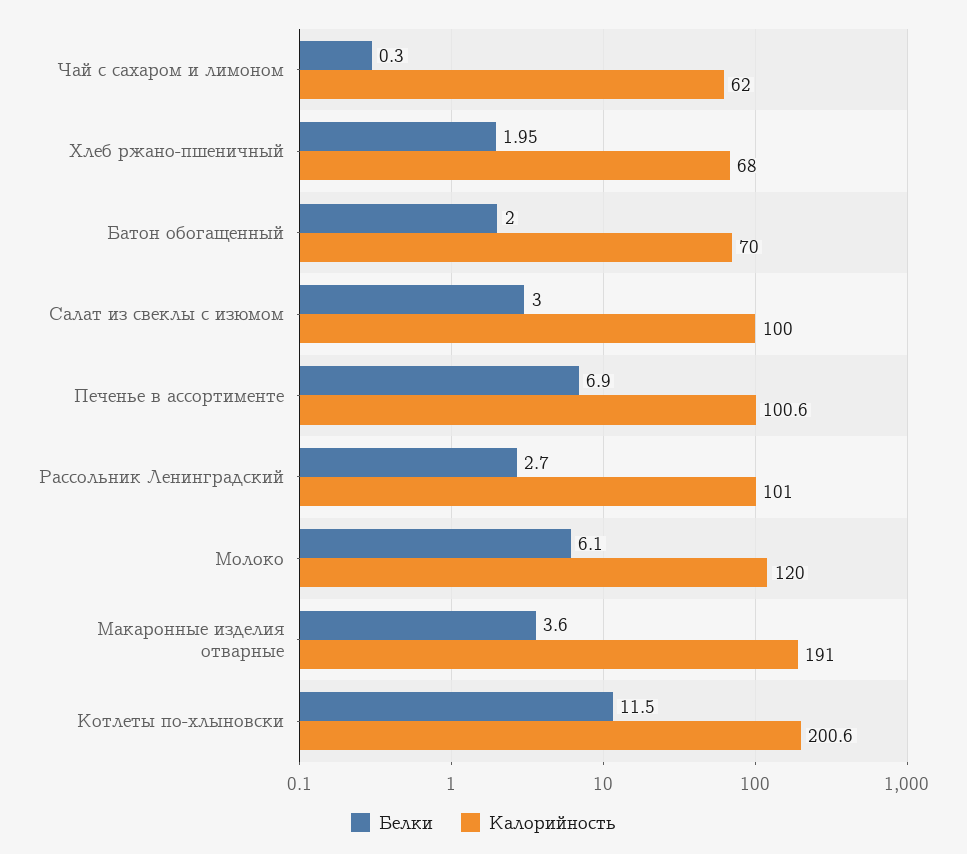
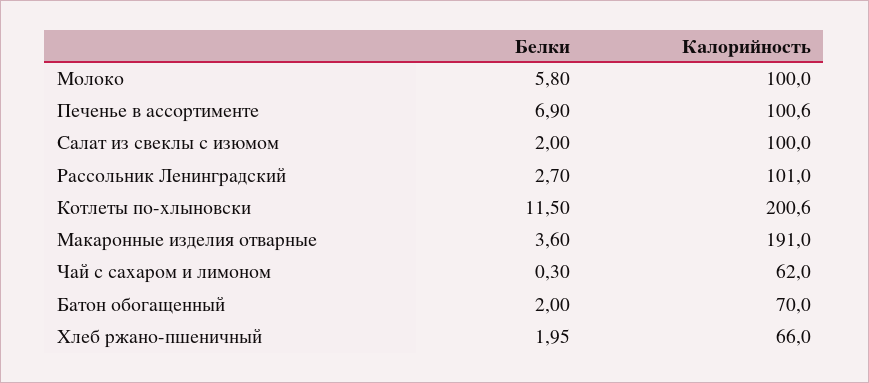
Калорийность, Хлеб ржано-пшеничный: 68 -> 66
Белки, Салат из свеклы с изюмом: 3 -> 2
Белки, Молоко: 6.1 -> 5.8
Калорийность, Молоко: 120 -> 100

